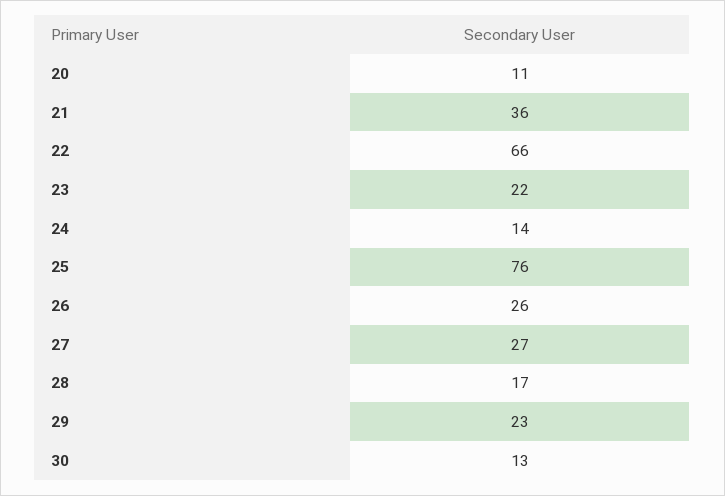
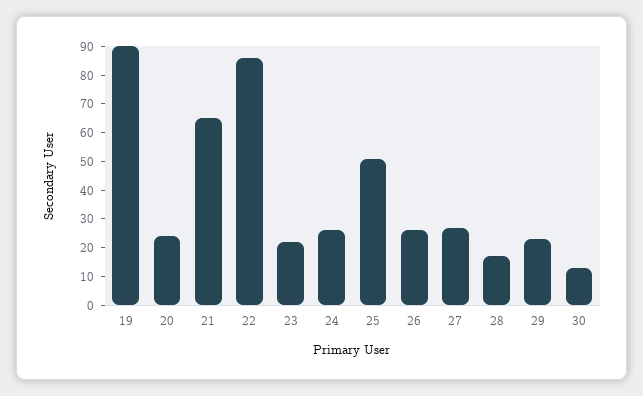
20: 11 -> 25
21: 36 -> 65
22: 66 -> 85
24: 14 -> 25
25: 76 -> 50
19: none -> 90

